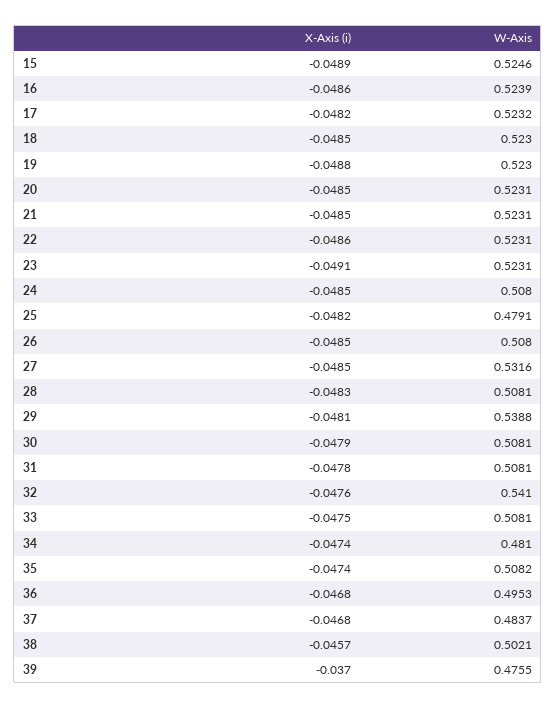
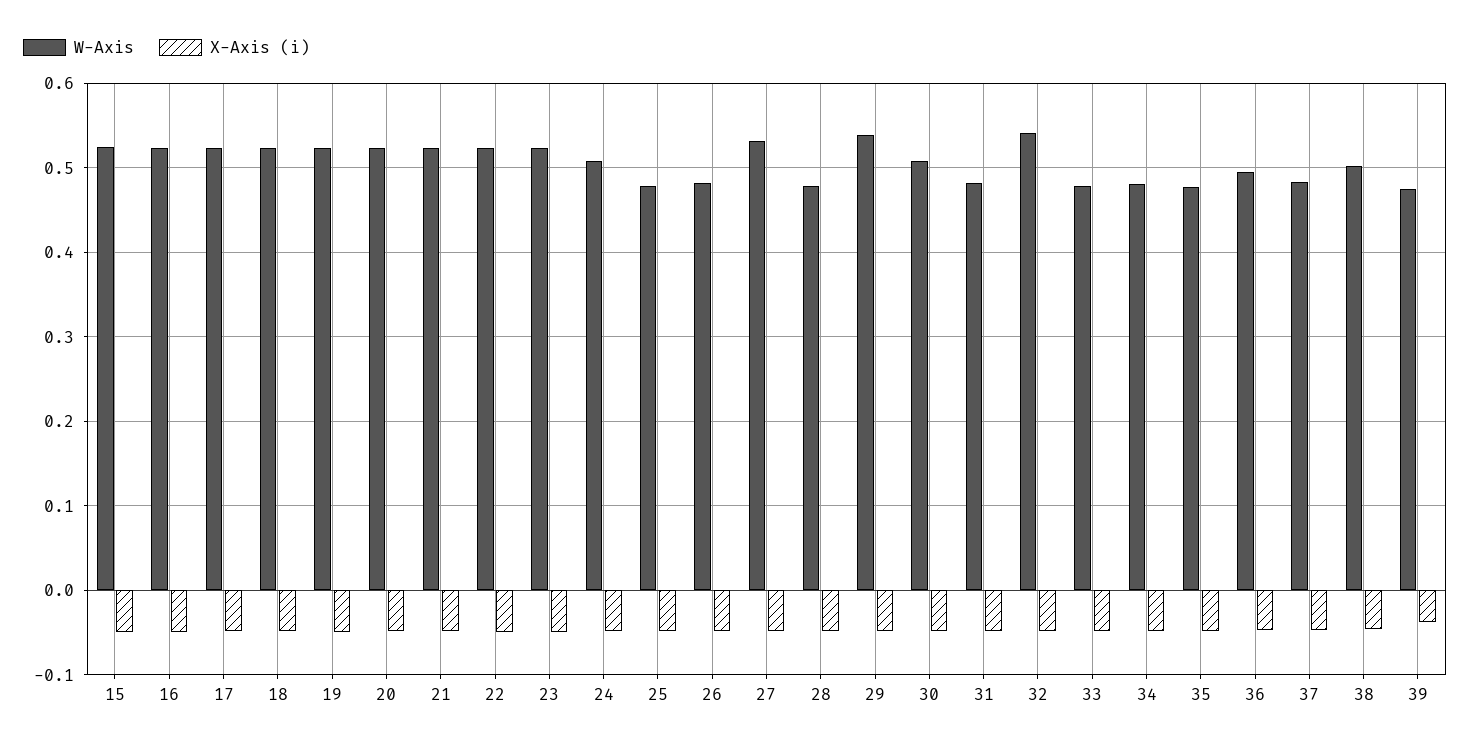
W-Axis, 26: 0.508 -> 0.48
W-Axis, 28: 0.5081 -> 0.48
W-Axis, 31: 0.5081 -> 0.48
W-Axis, 33: 0.5081 -> 0.48
W-Axis, 35: 0.5082 -> 0.48

